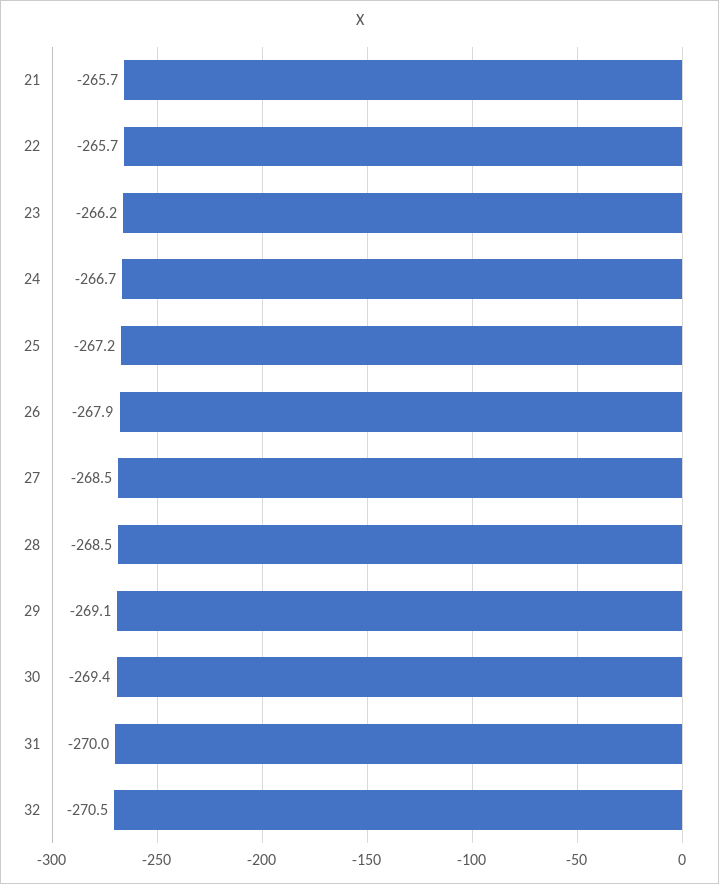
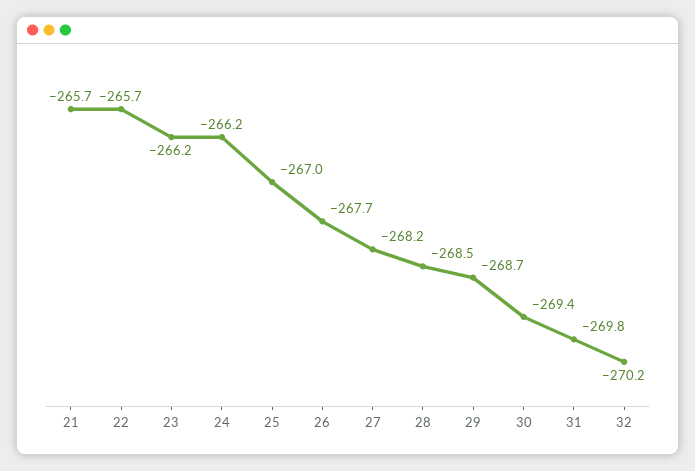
24: -266.7 -> -266.2
25: -267.2 -> -267
26: -267.9 -> -267.7
27: -268.5 -> -268.2
29: -269.1 -> -268.7
31: -270 -> -269.8
32: -270.5 -> -270.2

